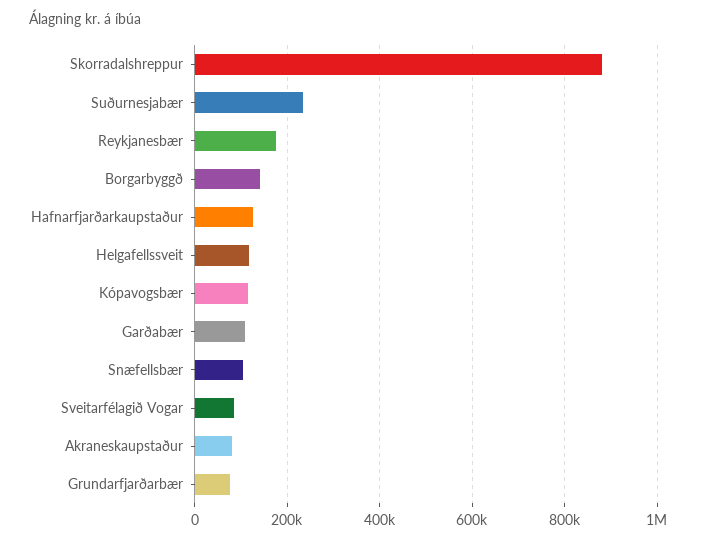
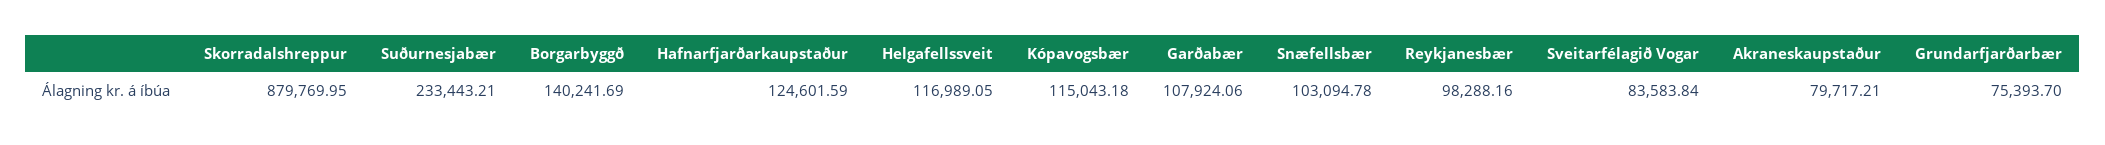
Reykjanesbær: 180000 -> 98288.16

